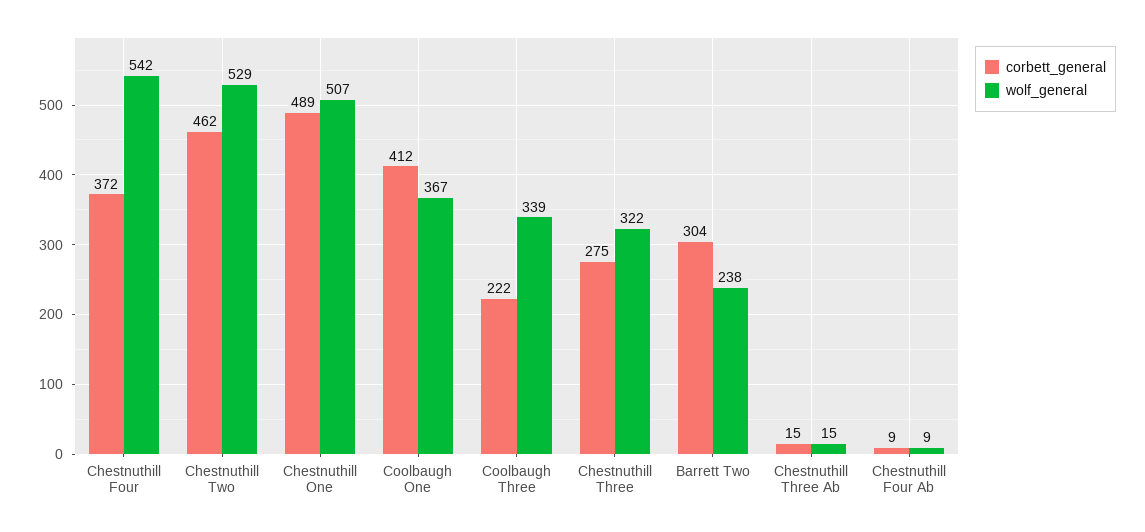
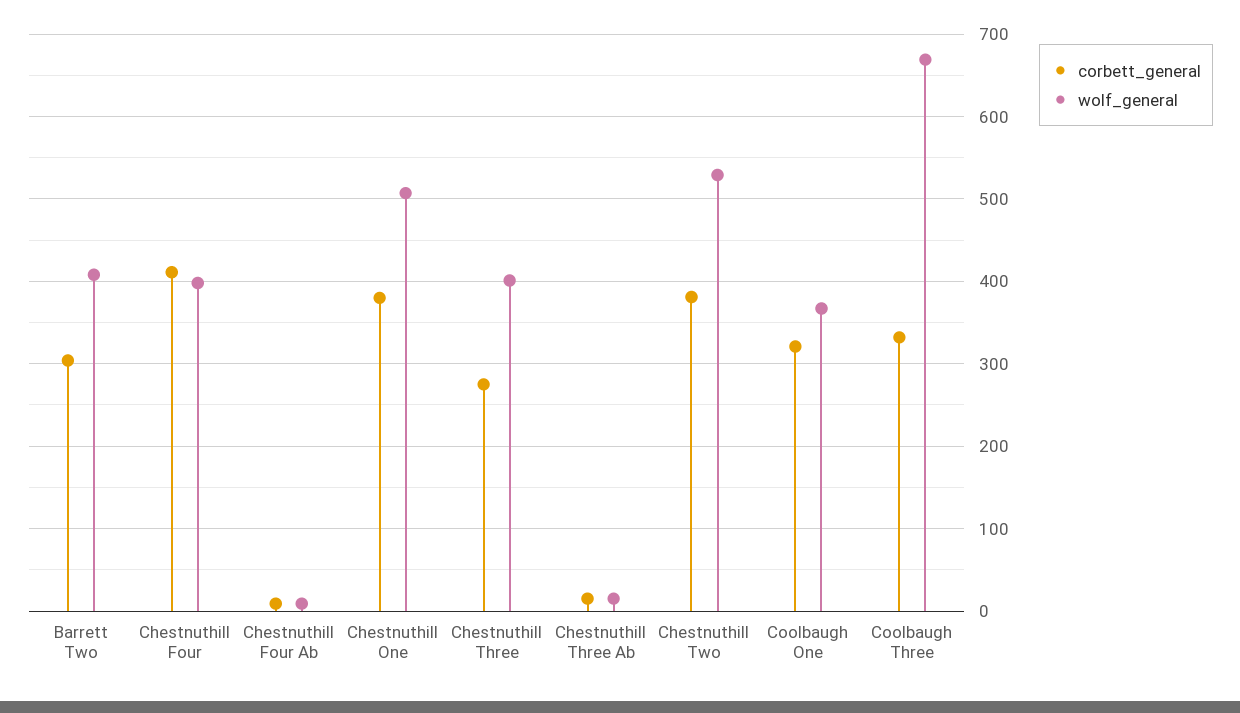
corbett_general, Chestnuthill Four: 372 -> 410
wolf_general, Chestnuthill Four: 542 -> 400
corbett_general, Chestnuthill Two: 462 -> 380
corbett_general, Chestnuthill One: 489 -> 380
corbett_general, Coolbaugh One: 412 -> 320
corbett_general, Coolbaugh Three: 222 -> 330
wolf_general, Coolbaugh Three: 339 -> 670
wolf_general, Chestnuthill Three: 322 -> 400
wolf_general, Barrett Two: 238 -> 410

